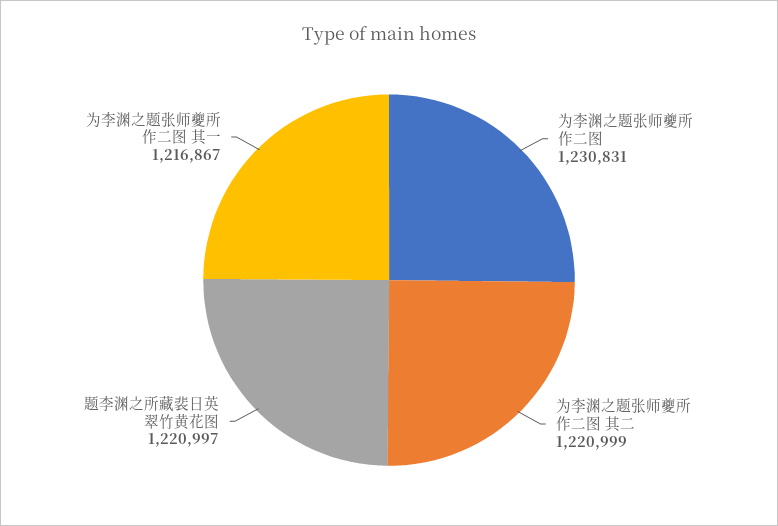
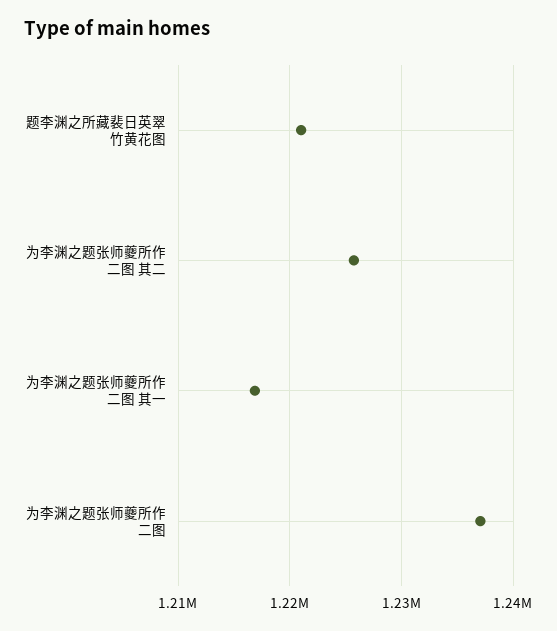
为李渊之题张师夔所作二图: 1230831 -> 1237000
为李渊之题张师夔所作二图 其二: 1220999 -> 1226000

